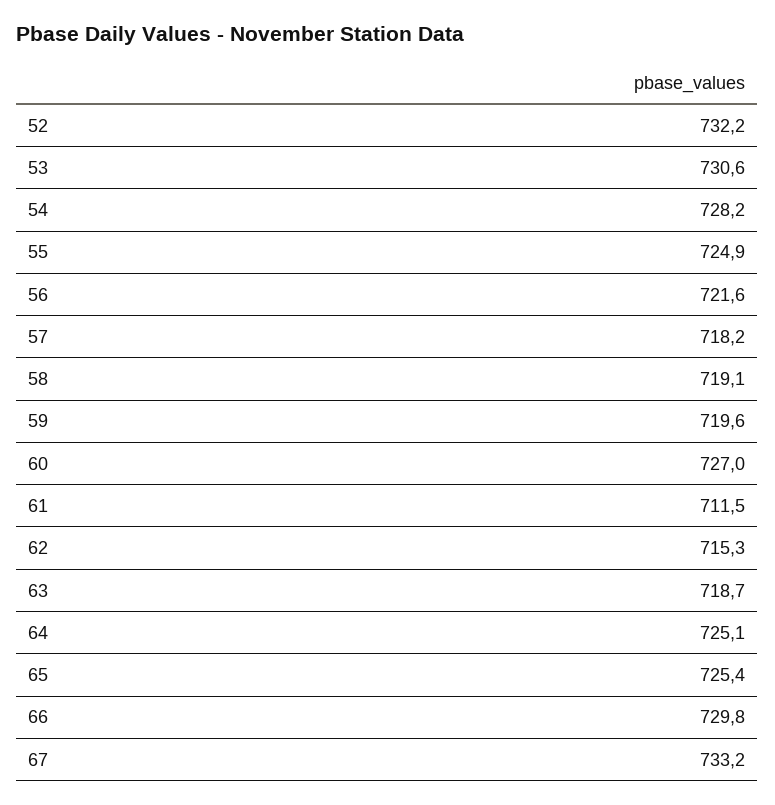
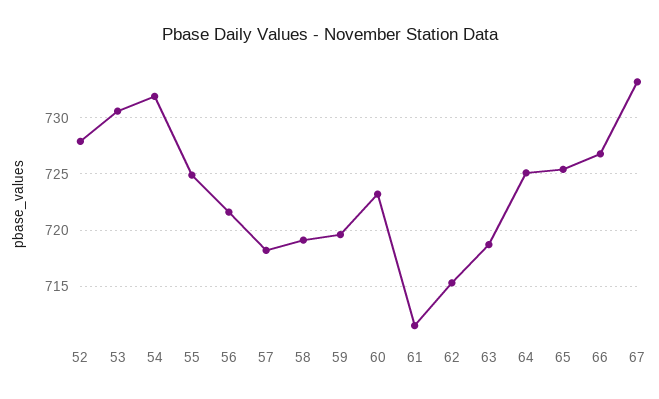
52: 732.2 -> 728
54: 728.2 -> 732
60: 727 -> 723
66: 729.8 -> 727

